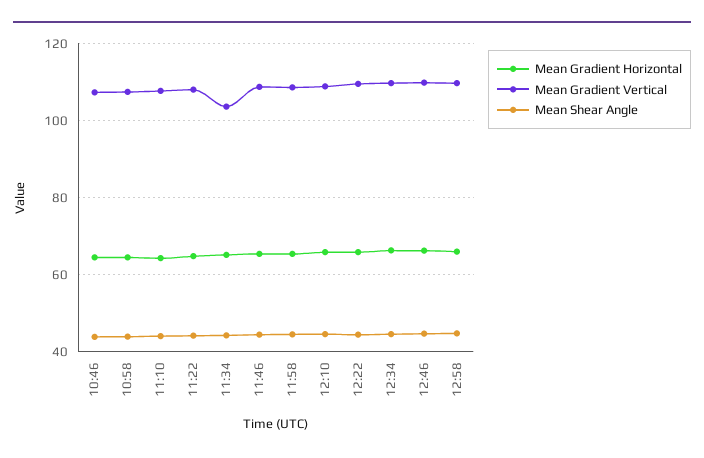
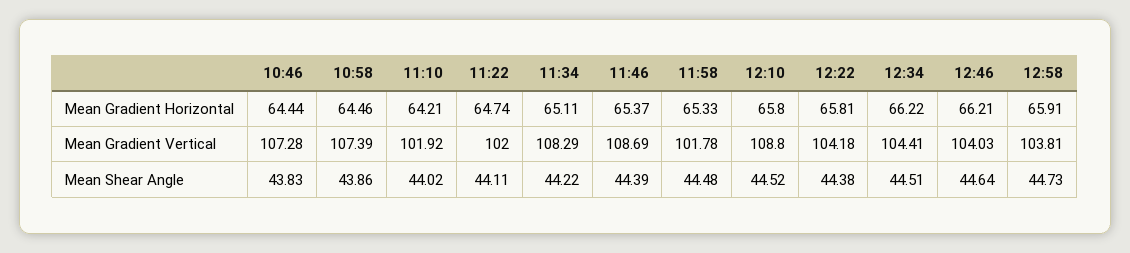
Mean Gradient Vertical, 11:10: 108 -> 101.92
Mean Gradient Vertical, 11:22: 108 -> 102
Mean Gradient Vertical, 11:34: 104 -> 108.29
Mean Gradient Vertical, 11:58: 108 -> 101.78
Mean Gradient Vertical, 12:22: 110 -> 104.18
Mean Gradient Vertical, 12:34: 110 -> 104.41
Mean Gradient Vertical, 12:46: 110 -> 104.03
Mean Gradient Vertical, 12:58: 110 -> 103.81

